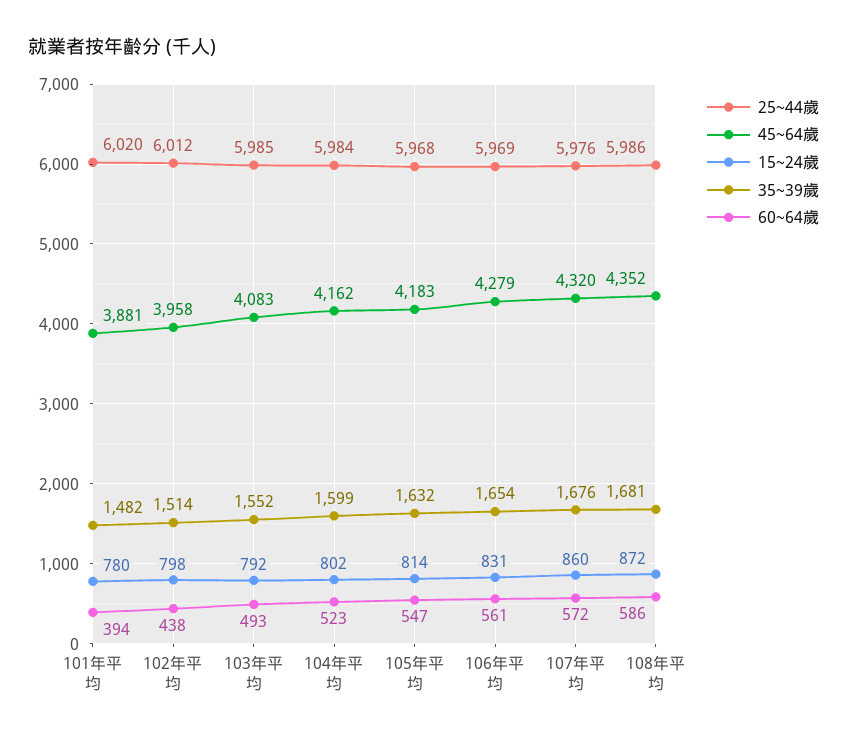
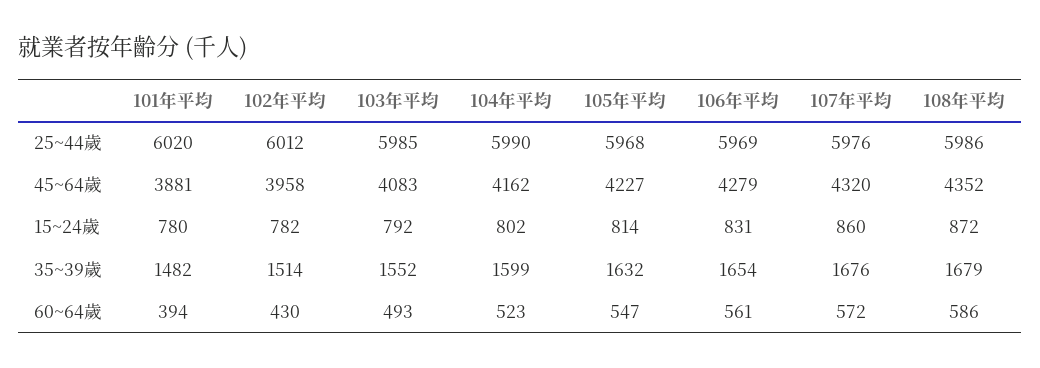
15~24歲, 102年平均: 798 -> 782
60~64歲, 102年平均: 438 -> 430
25~44歲, 104年平均: 5984 -> 5990
45~64歲, 105年平均: 4183 -> 4227
35~39歲, 108年平均: 1681 -> 1679

